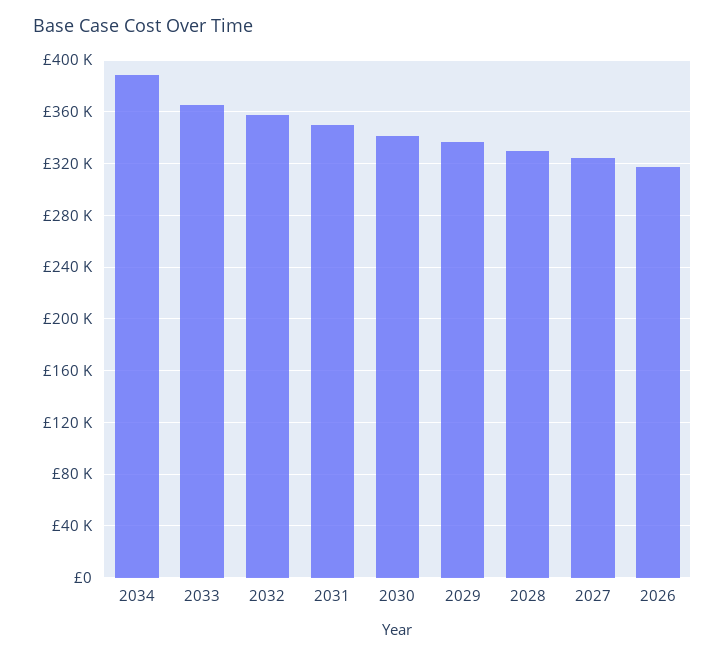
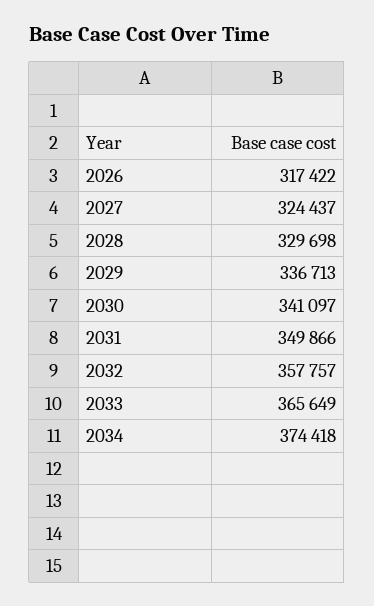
2034: 390000 -> 374418

